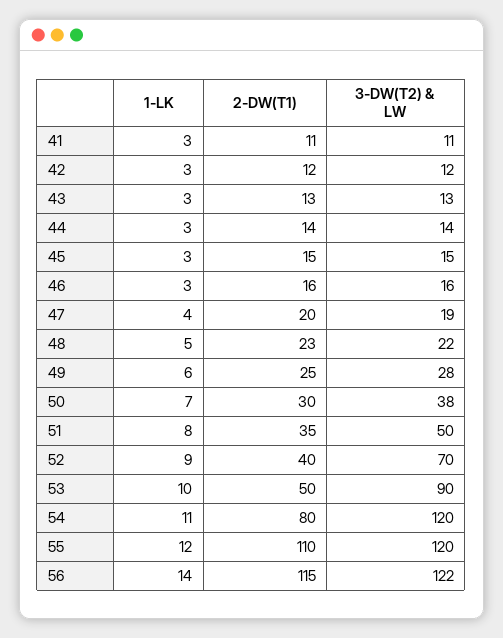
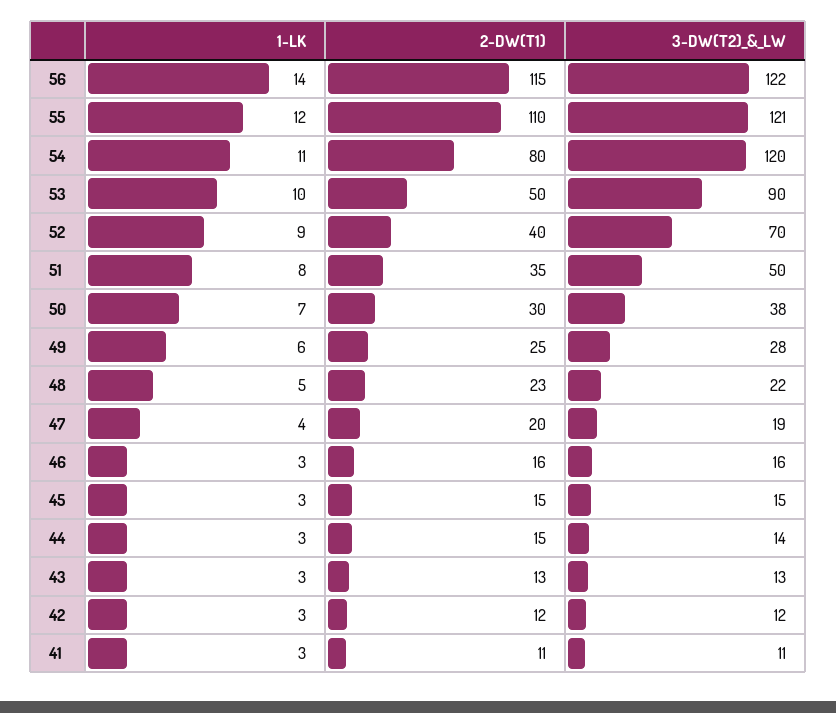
2-DW(T1), 44: 14 -> 15
3-DW(T2) & LW, 55: 120 -> 121

